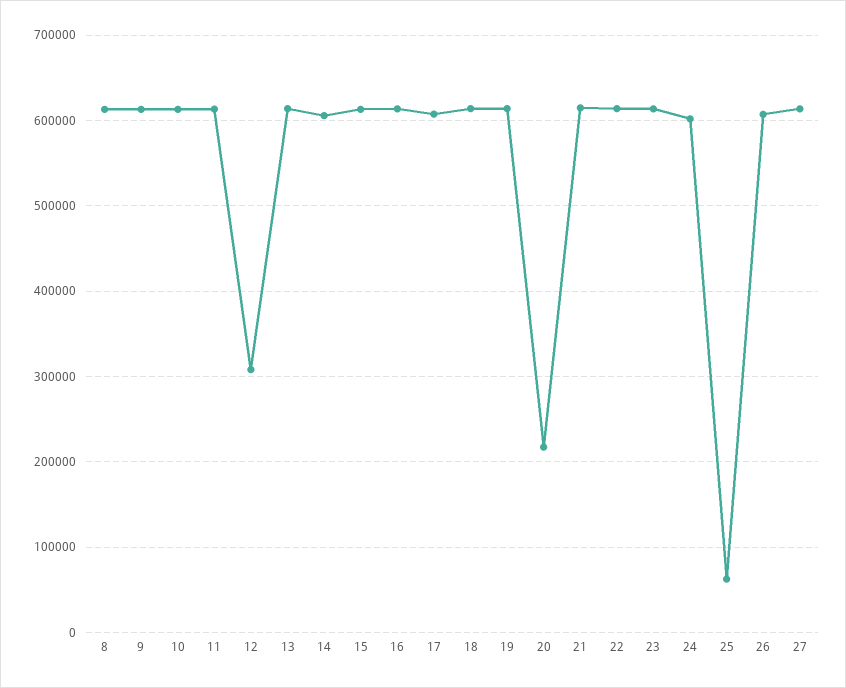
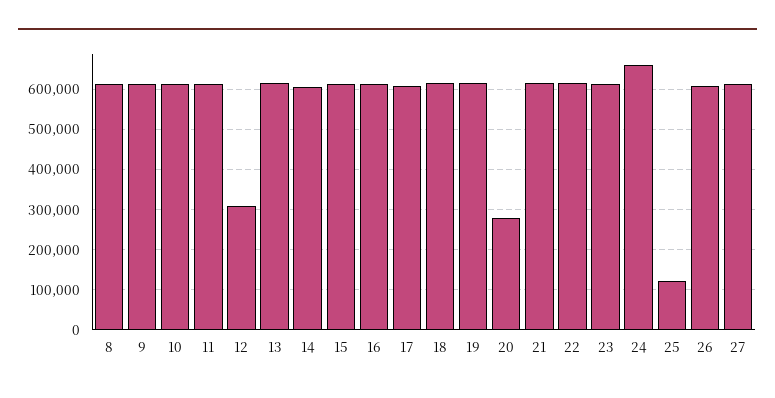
20: 220000 -> 280000
24: 600000 -> 660000
25: 60000 -> 120000

